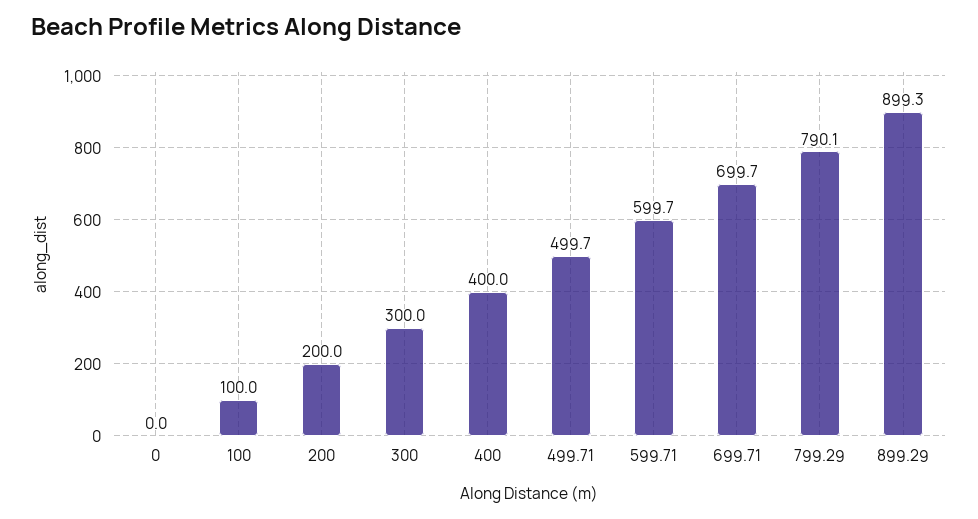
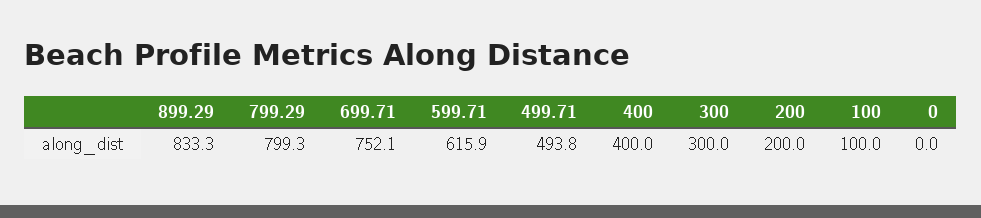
499.71: 499.7 -> 493.8
599.71: 599.7 -> 615.9
699.71: 699.7 -> 752.1
799.29: 790.1 -> 799.3
899.29: 899.3 -> 833.3

